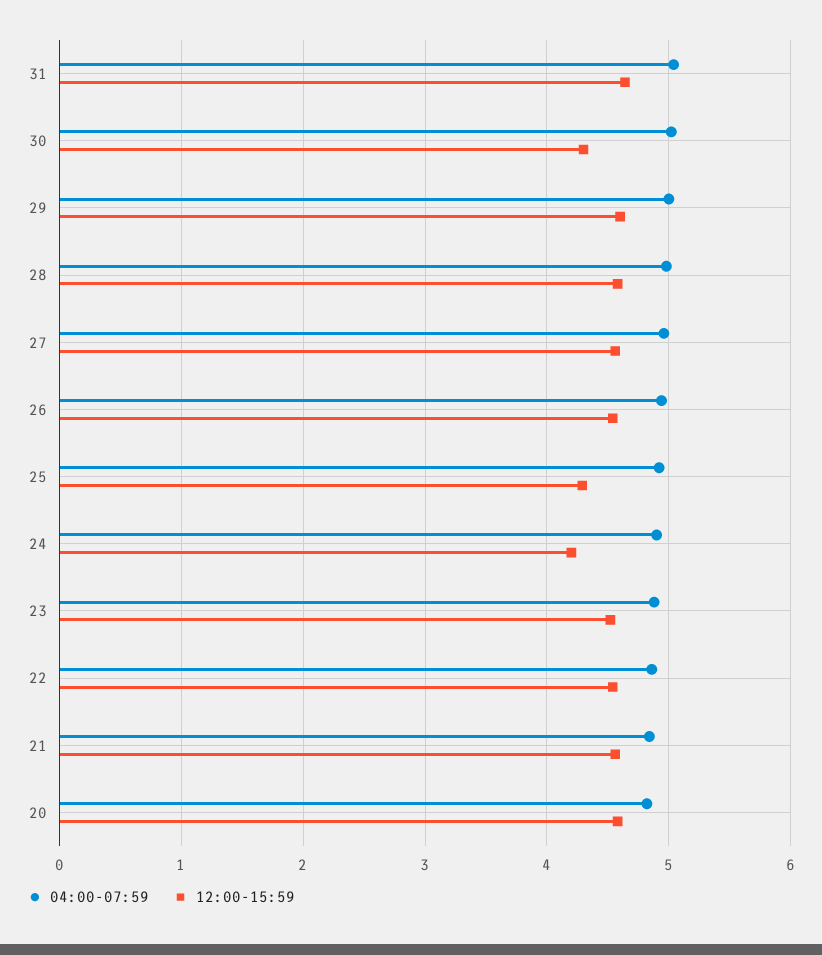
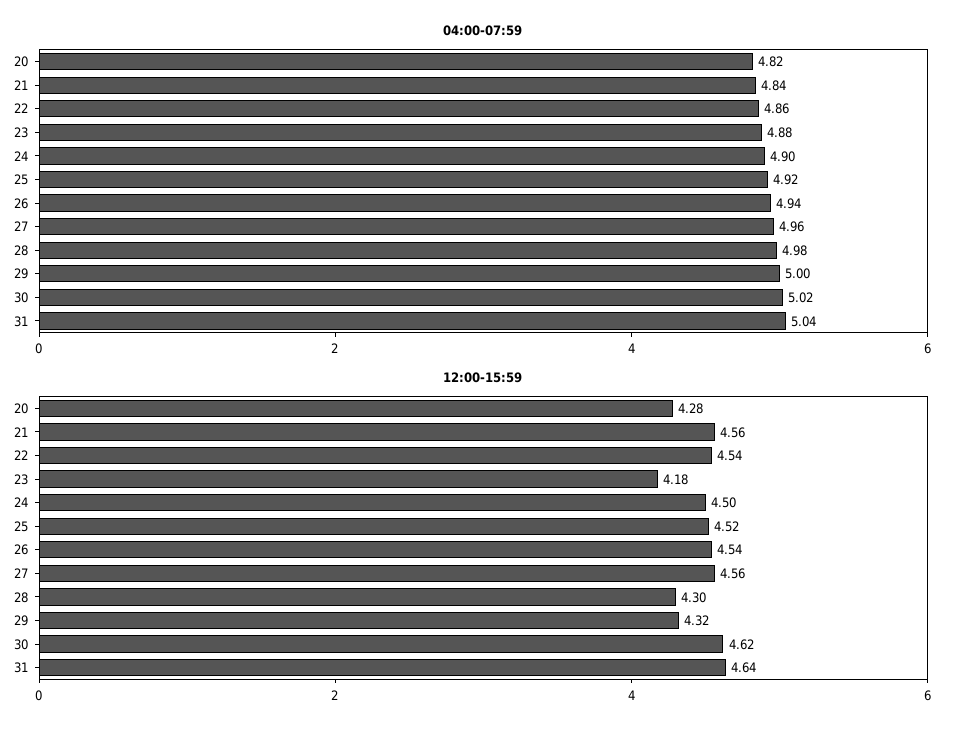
12:00-15:59, 30: 4.3 -> 4.62
12:00-15:59, 29: 4.6 -> 4.32
12:00-15:59, 28: 4.6 -> 4.3
12:00-15:59, 25: 4.3 -> 4.52
12:00-15:59, 24: 4.2 -> 4.5
12:00-15:59, 23: 4.5 -> 4.18
12:00-15:59, 20: 4.6 -> 4.28

